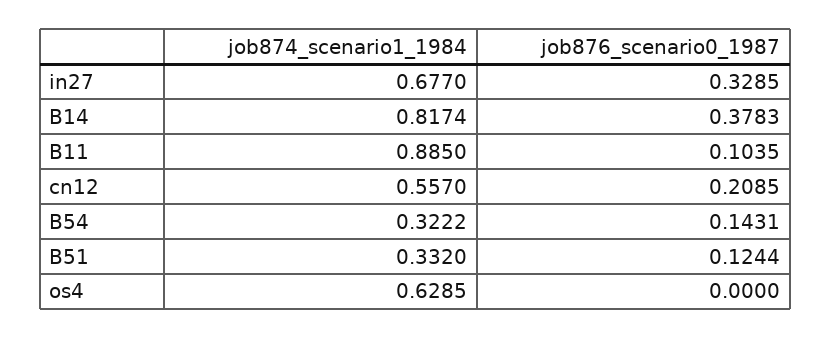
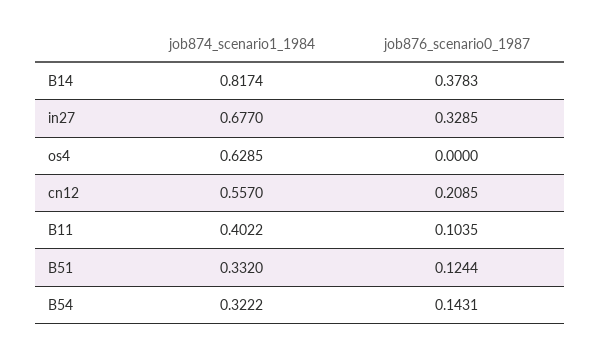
job874_scenario1_1984, B11: 0.885 -> 0.4022

